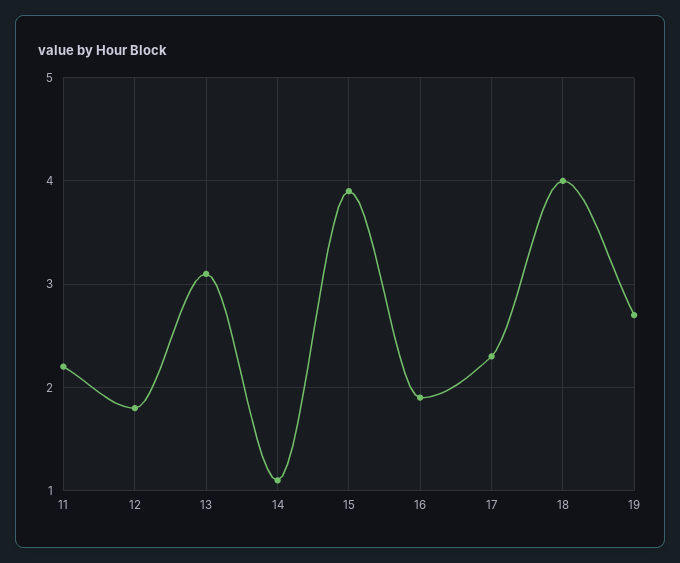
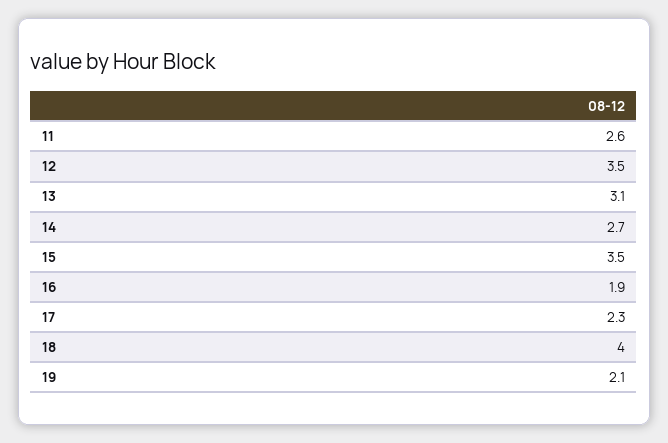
11: 2.2 -> 2.6
12: 1.8 -> 3.5
14: 1.1 -> 2.7
15: 3.9 -> 3.5
19: 2.7 -> 2.1

